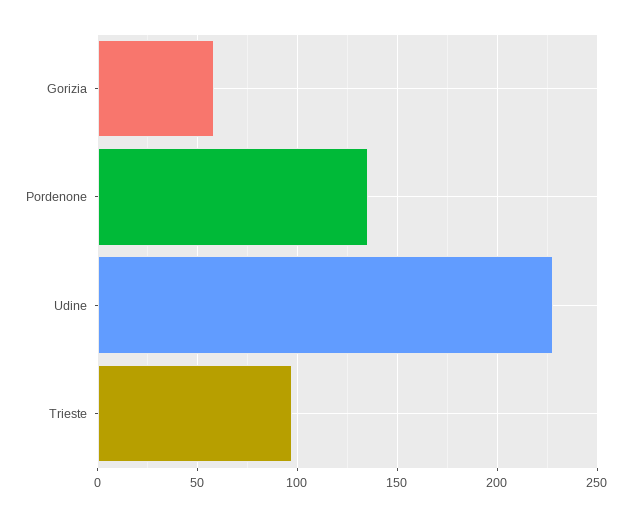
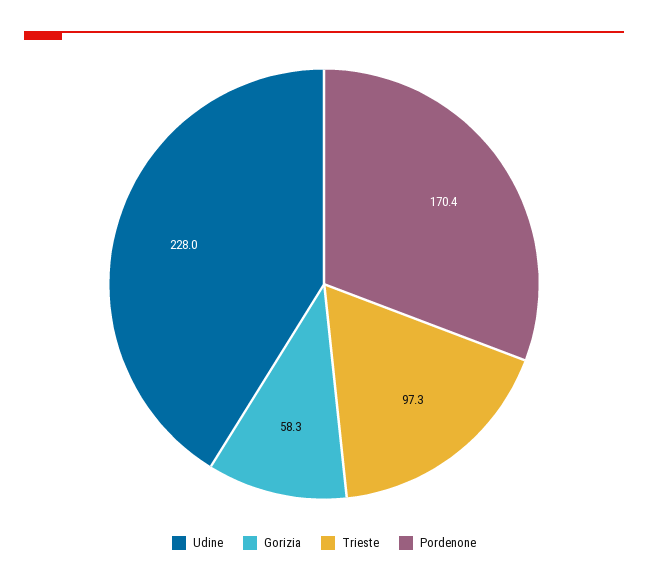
Pordenone: 135 -> 170.4

